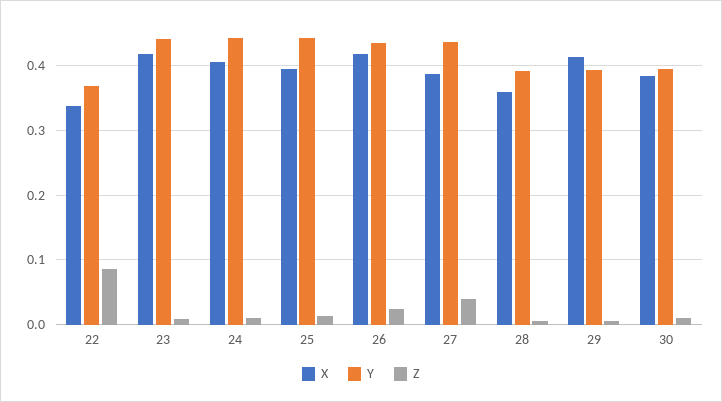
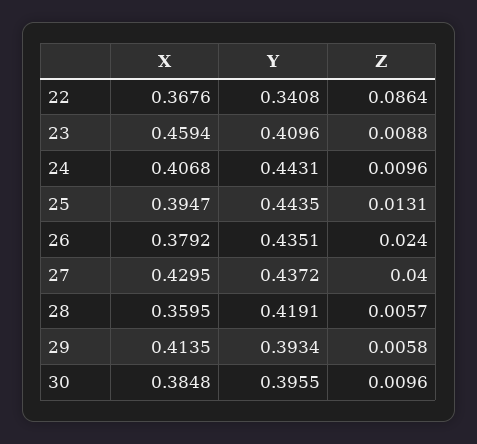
X, 22: 0.34 -> 0.3676
Y, 22: 0.37 -> 0.3408
X, 23: 0.42 -> 0.4594
Y, 23: 0.44 -> 0.4096
X, 26: 0.42 -> 0.3792
X, 27: 0.39 -> 0.4295
Y, 28: 0.39 -> 0.4191

